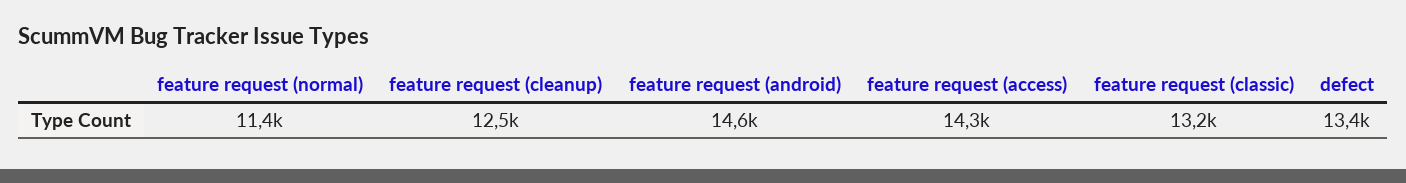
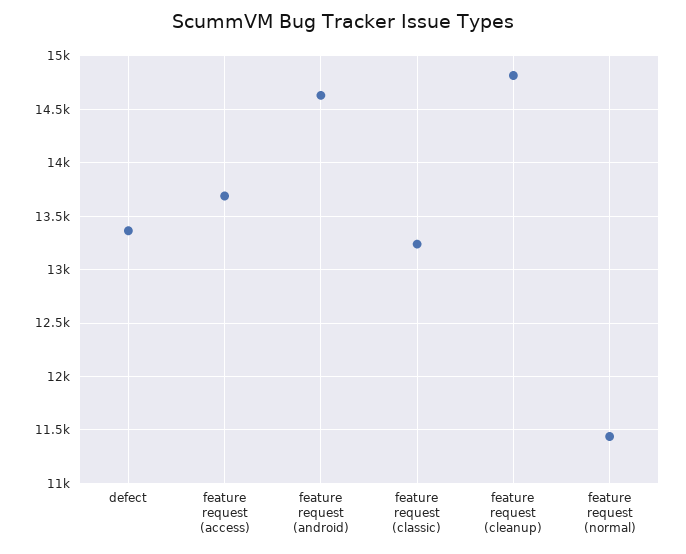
feature request (cleanup): 12500 -> 14800
feature request (access): 14300 -> 13700

